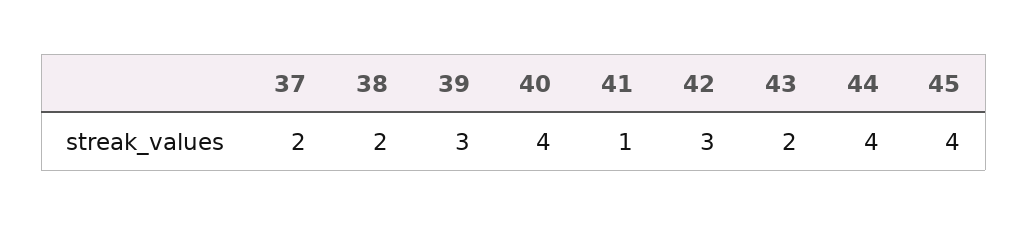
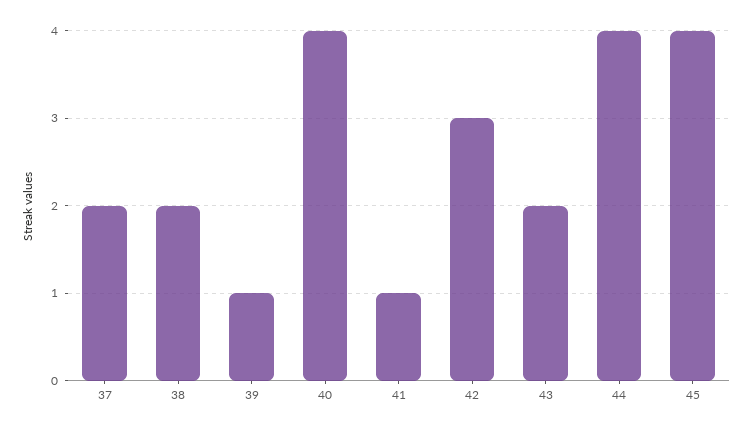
39: 3 -> 1

